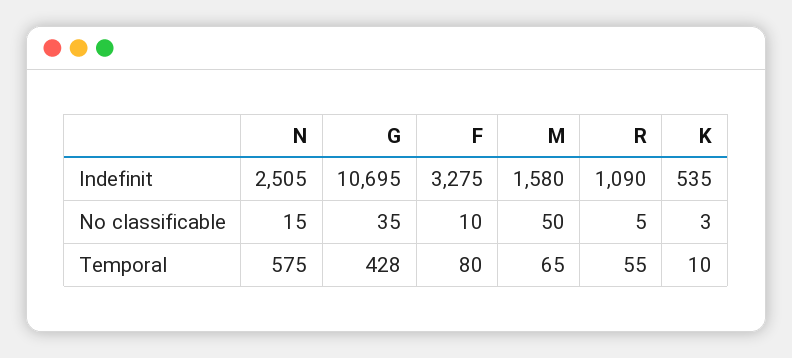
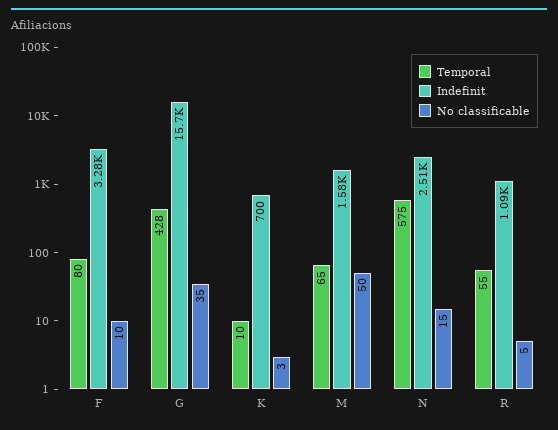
Indefinit, G: 10695 -> 15700
Indefinit, K: 535 -> 700

